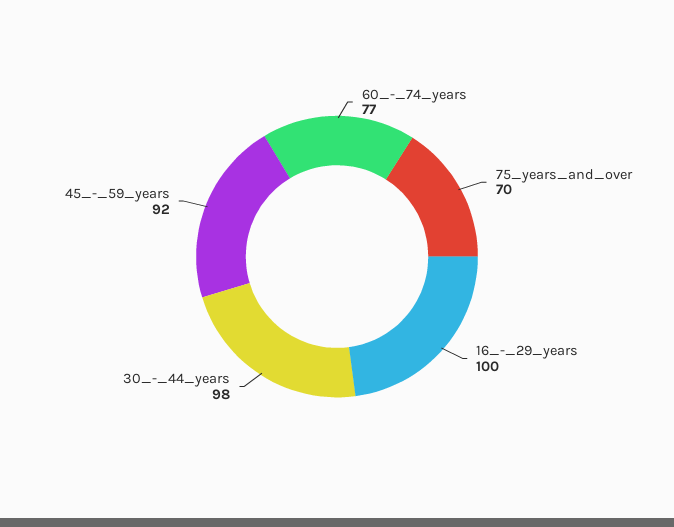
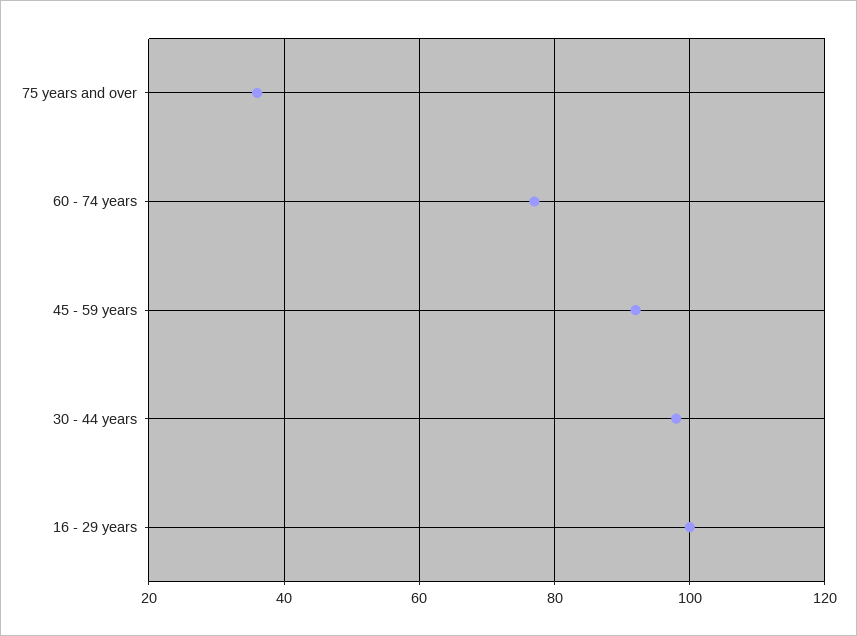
75_years_and_over: 70 -> 35

